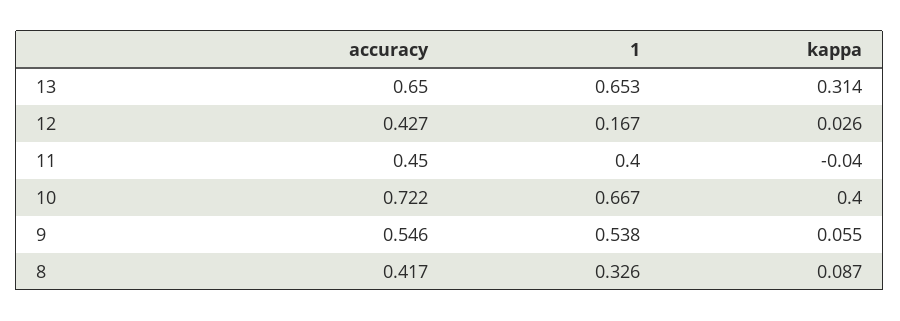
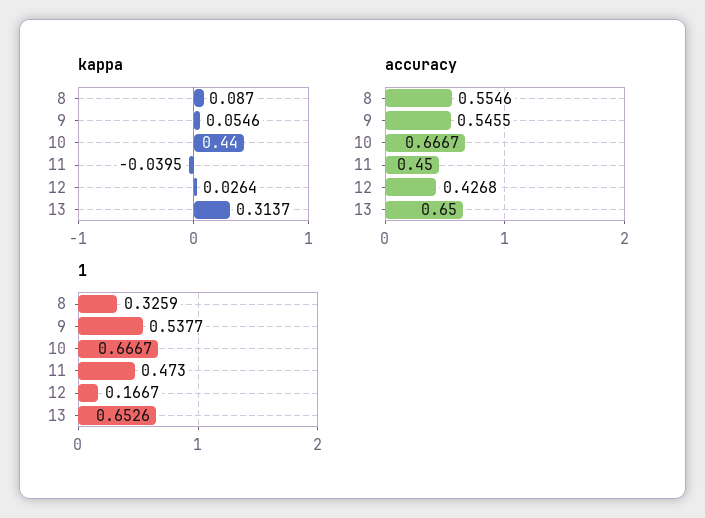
1, 11: 0.4 -> 0.473
accuracy, 10: 0.722 -> 0.6667
kappa, 10: 0.4 -> 0.44
accuracy, 8: 0.417 -> 0.5546

